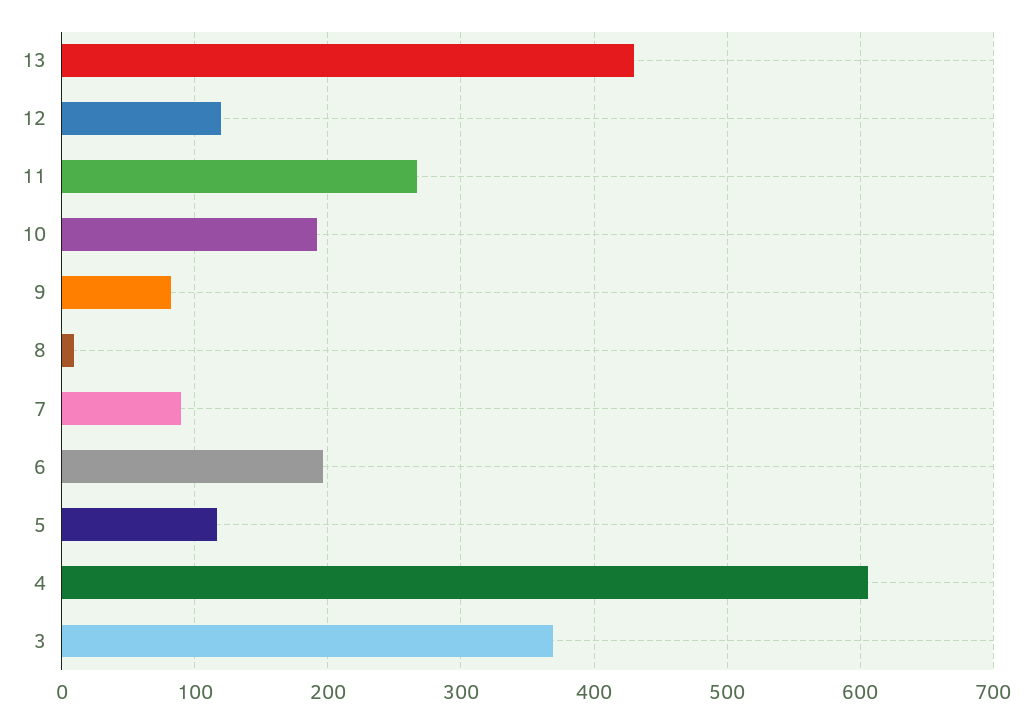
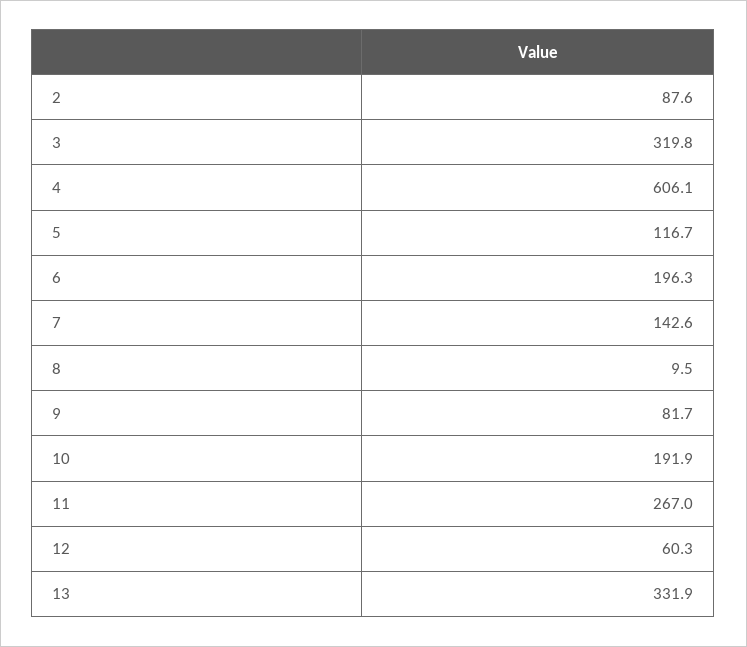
13: 430 -> 331.9
12: 120 -> 60.3
7: 90 -> 142.6
3: 370 -> 319.8
2: none -> 87.6

